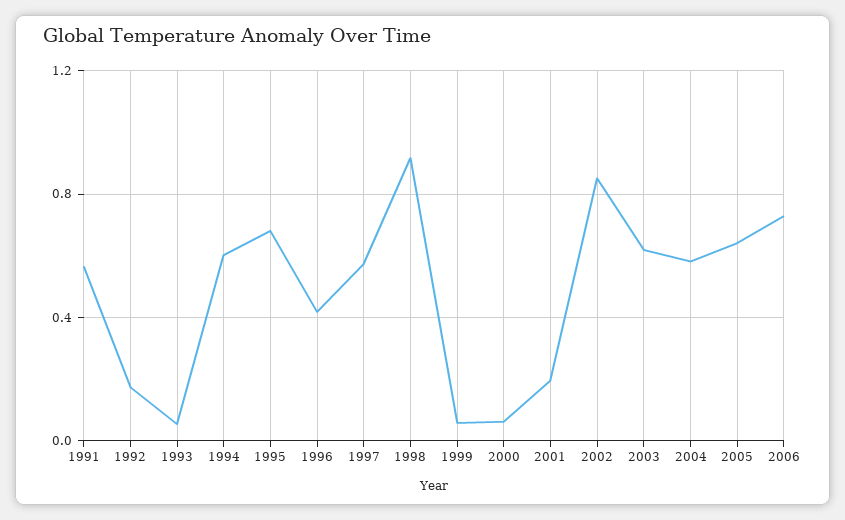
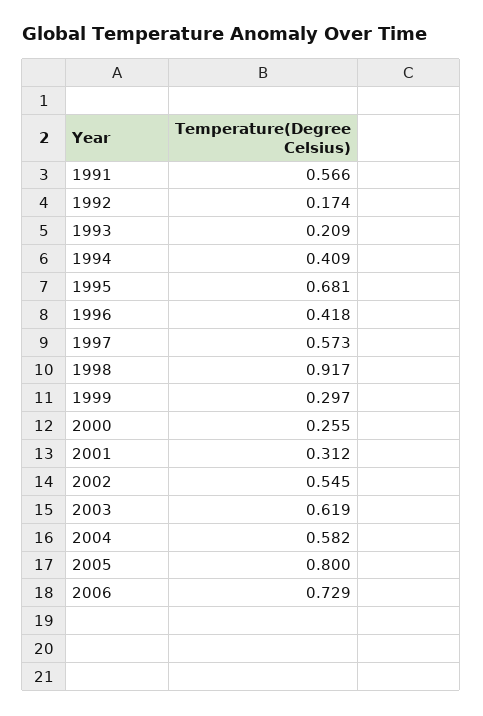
1993: 0.05 -> 0.209
1994: 0.6 -> 0.409
1999: 0.05 -> 0.297
2000: 0.05 -> 0.255
2001: 0.2 -> 0.312
2002: 0.85 -> 0.545
2005: 0.65 -> 0.8

